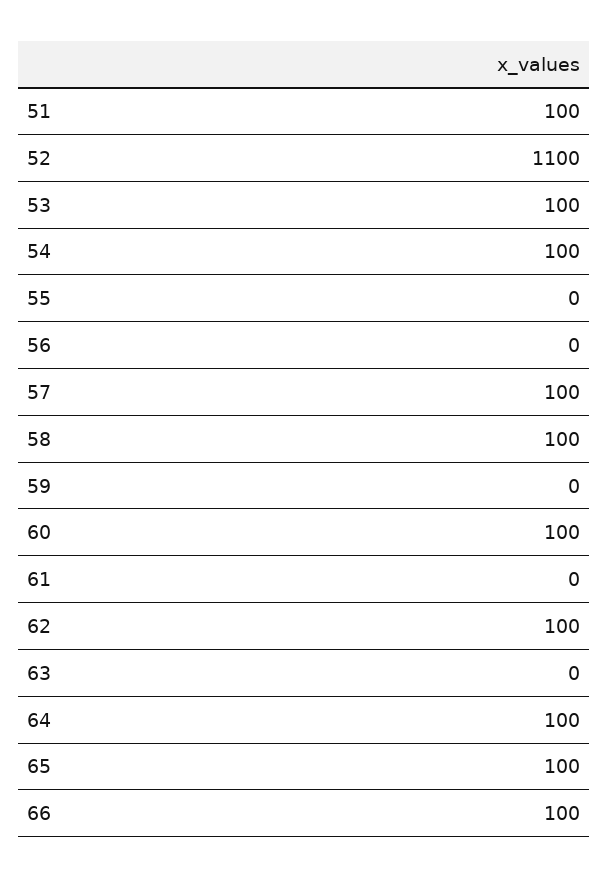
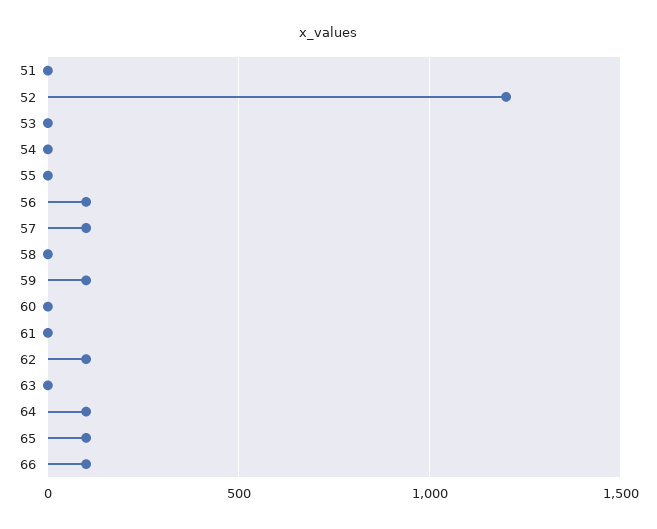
51: 100 -> 0
52: 1100 -> 1200
53: 100 -> 0
54: 100 -> 0
56: 0 -> 100
58: 100 -> 0
59: 0 -> 100
60: 100 -> 0

